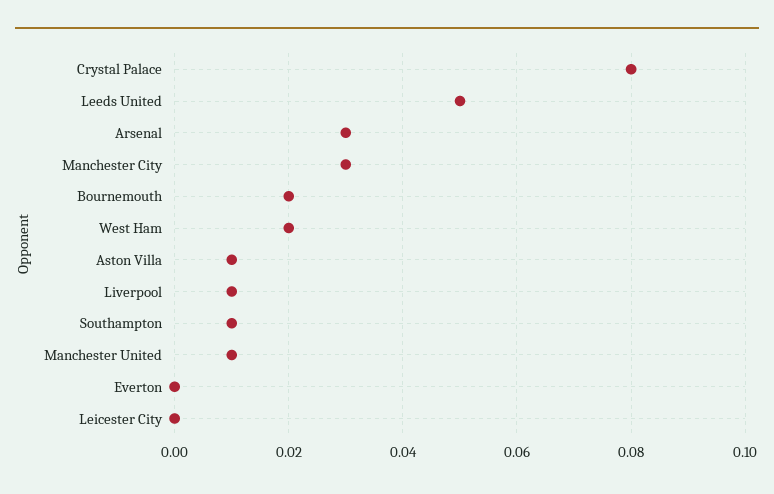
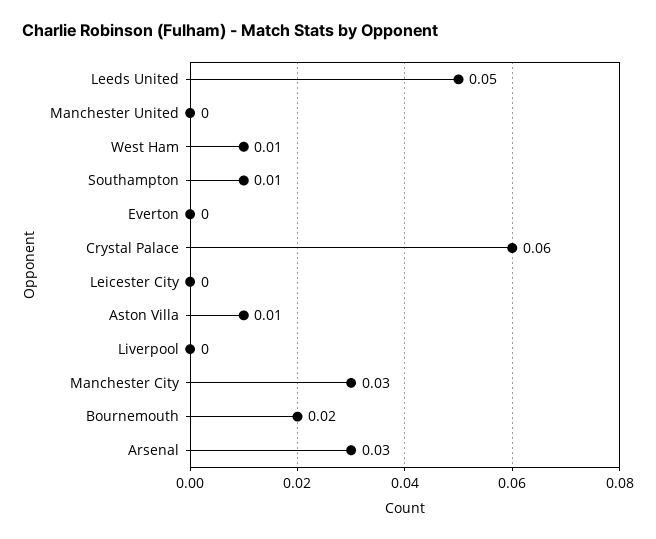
Crystal Palace: 0.08 -> 0.06
West Ham: 0.02 -> 0.01
Liverpool: 0.01 -> 0
Manchester United: 0.01 -> 0

